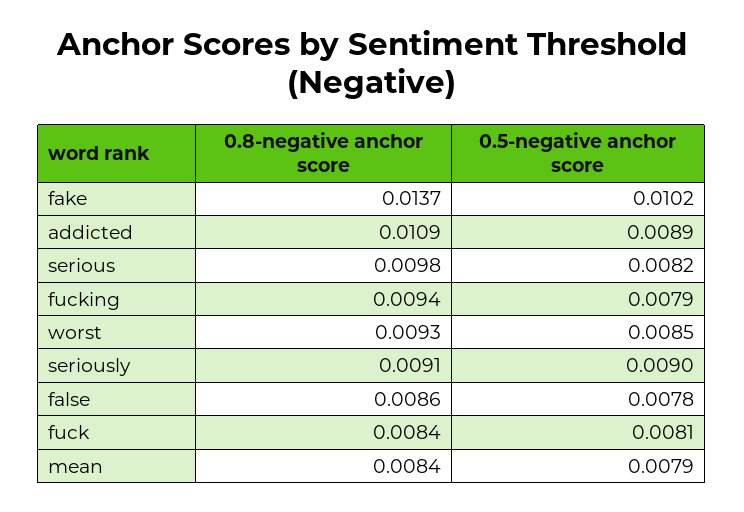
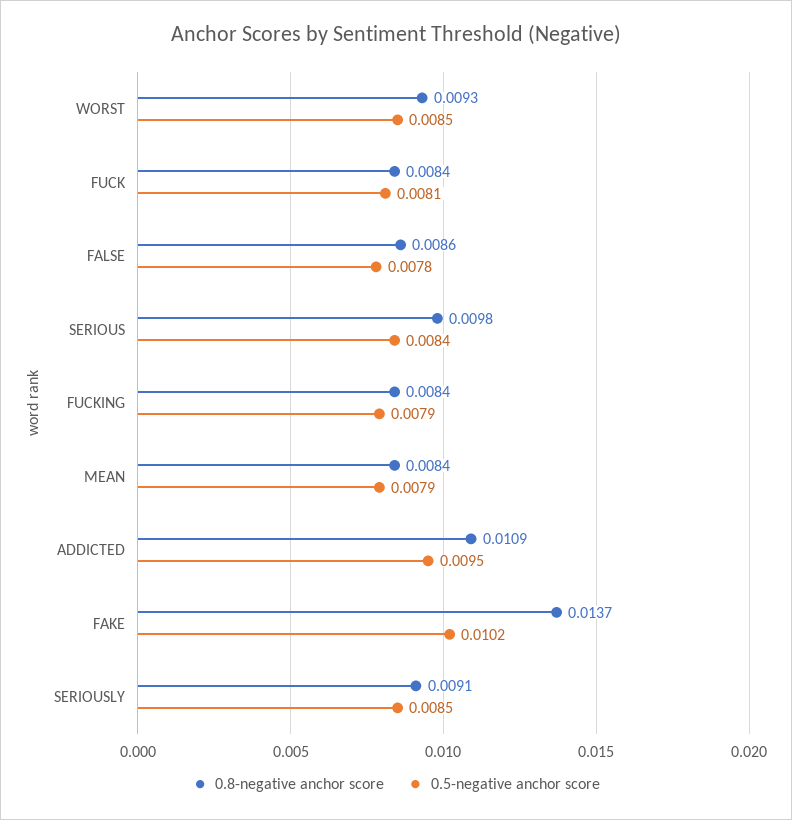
0.5-negative anchor score, addicted: 0.0089 -> 0.0095
0.5-negative anchor score, serious: 0.0082 -> 0.0084
0.8-negative anchor score, fucking: 0.0094 -> 0.0084
0.5-negative anchor score, seriously: 0.009 -> 0.0085

